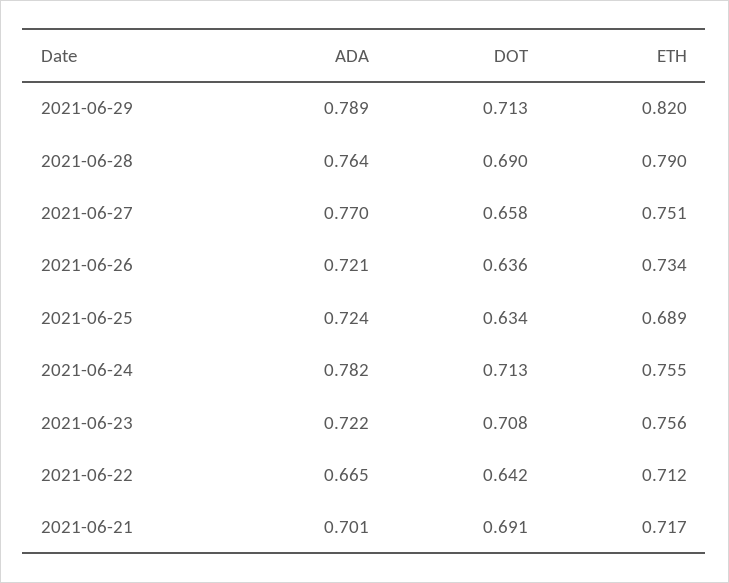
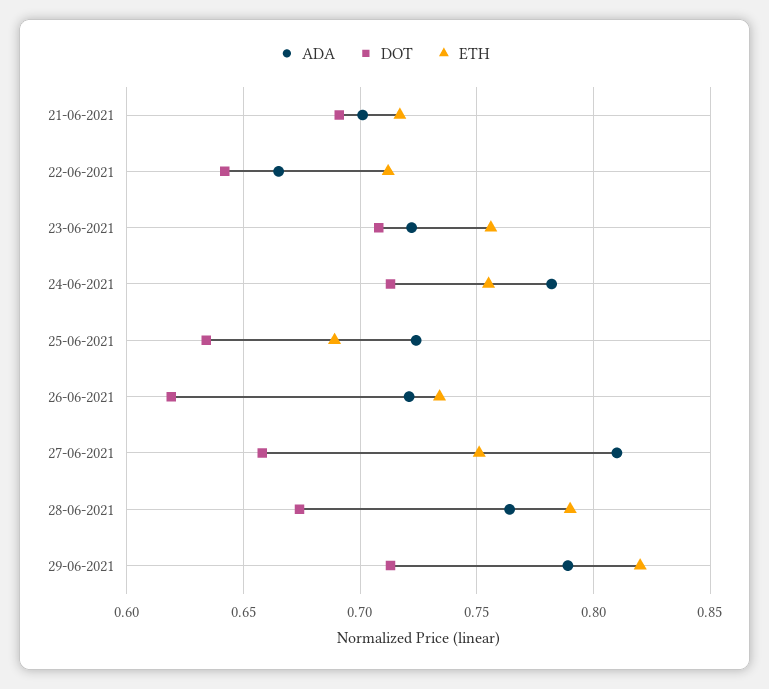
DOT, 2021-06-28: 0.69 -> 0.675
ADA, 2021-06-27: 0.77 -> 0.81
DOT, 2021-06-26: 0.636 -> 0.62

